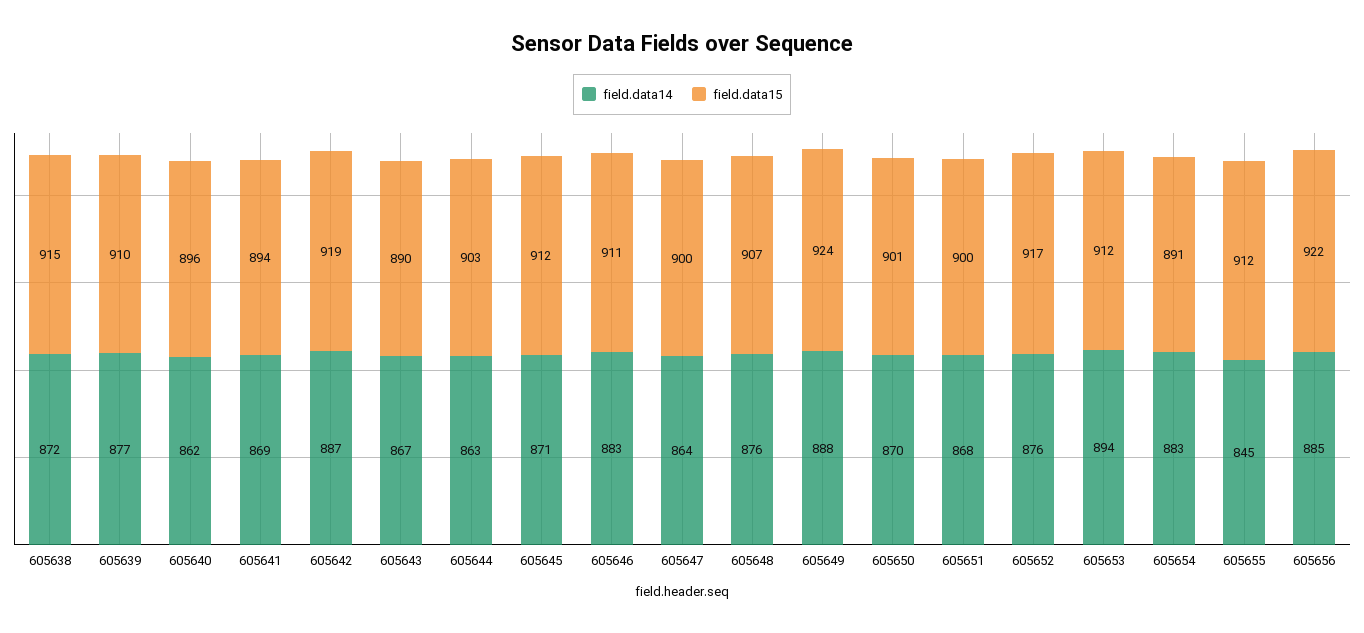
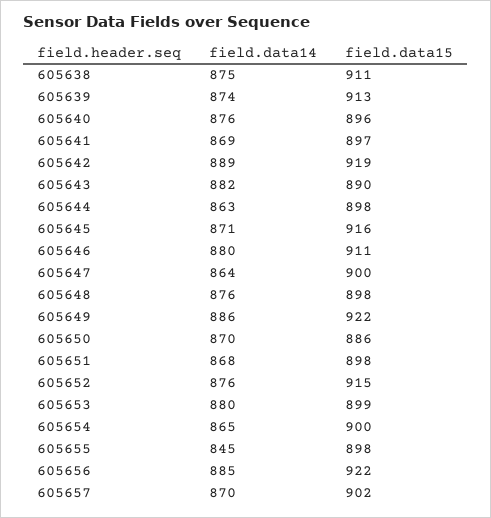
field.data14, 605638: 872 -> 875
field.data15, 605638: 915 -> 911
field.data14, 605639: 877 -> 874
field.data15, 605639: 910 -> 913
field.data14, 605640: 862 -> 876
field.data15, 605641: 894 -> 897
field.data14, 605642: 887 -> 889
field.data14, 605643: 867 -> 882
field.data15, 605644: 903 -> 898
field.data15, 605645: 912 -> 916
field.data14, 605646: 883 -> 880
field.data15, 605648: 907 -> 898
field.data14, 605649: 888 -> 886
field.data15, 605649: 924 -> 922
field.data15, 605650: 901 -> 886
field.data15, 605651: 900 -> 898
field.data15, 605652: 917 -> 915
field.data14, 605653: 894 -> 880
field.data15, 605653: 912 -> 899
field.data14, 605654: 883 -> 865
field.data15, 605654: 891 -> 900
field.data15, 605655: 912 -> 898
field.data14, 605657: none -> 870
field.data15, 605657: none -> 902

